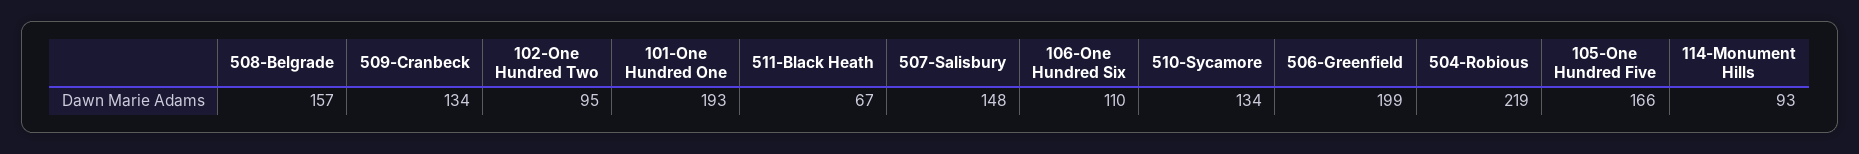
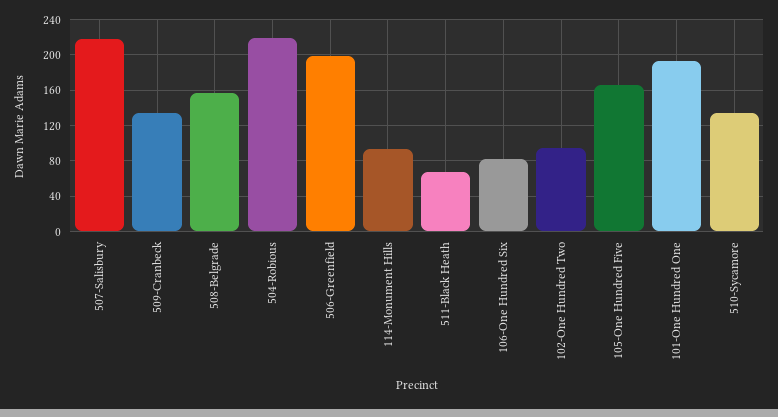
507-Salisbury: 148 -> 220
106-One Hundred Six: 110 -> 80

